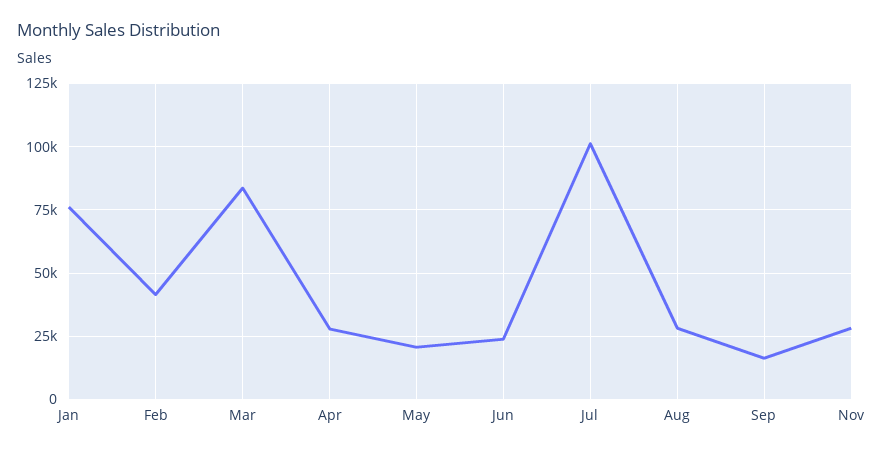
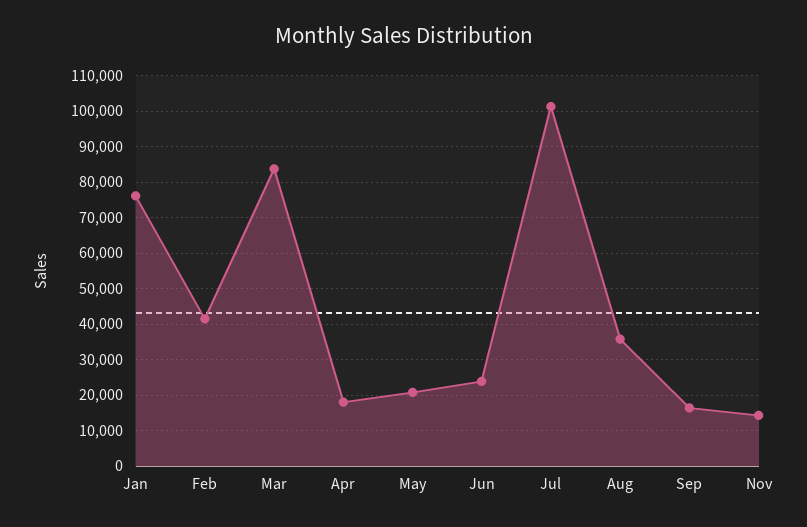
Apr: 27500 -> 18000
Aug: 27500 -> 36000
Nov: 27500 -> 14000

